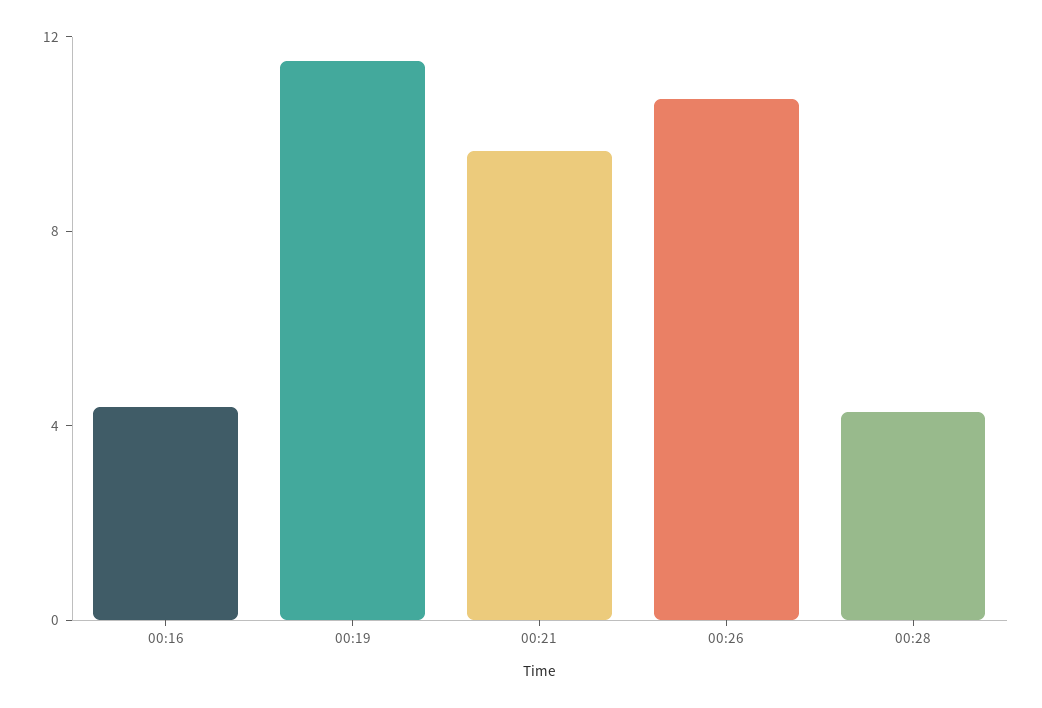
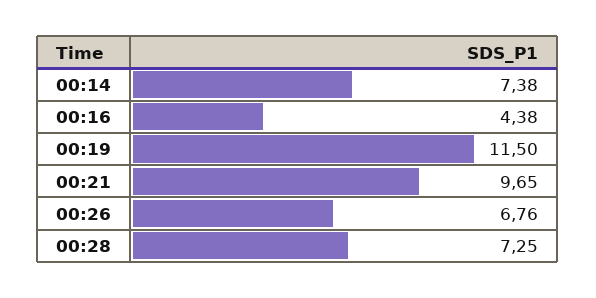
00:26: 11 -> 6.76
00:28: 4 -> 7.25
00:14: none -> 7.38

